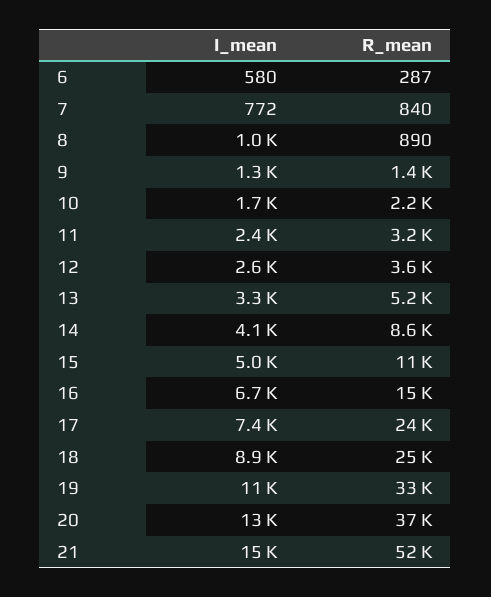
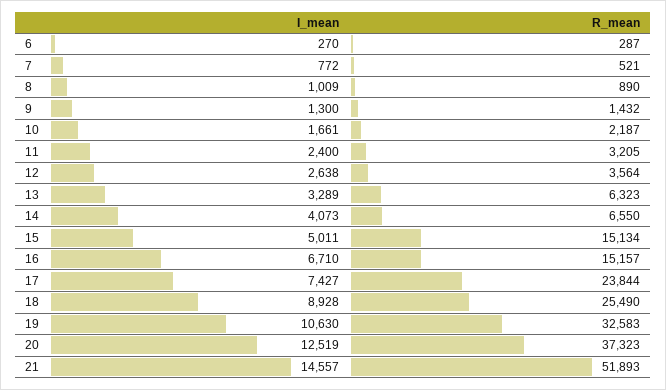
I_mean, 6: 580 -> 270
R_mean, 7: 840 -> 521
R_mean, 13: 5200 -> 6323
R_mean, 14: 8600 -> 6550
R_mean, 15: 11000 -> 15134

